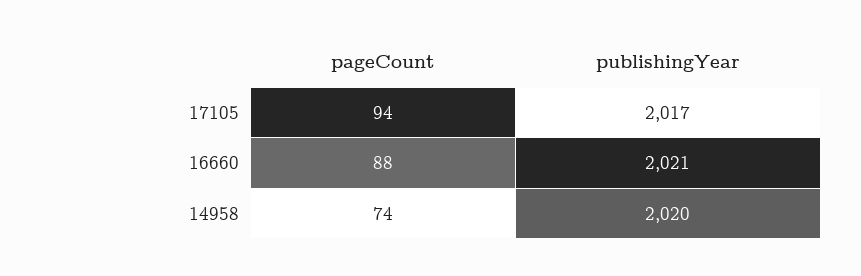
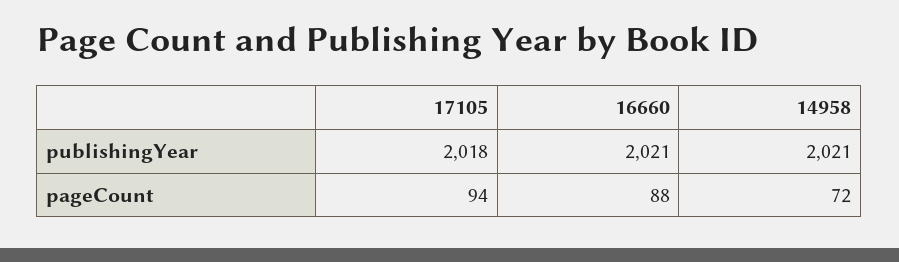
publishingYear, 17105: 2017 -> 2018
pageCount, 14958: 74 -> 72
publishingYear, 14958: 2020 -> 2021

